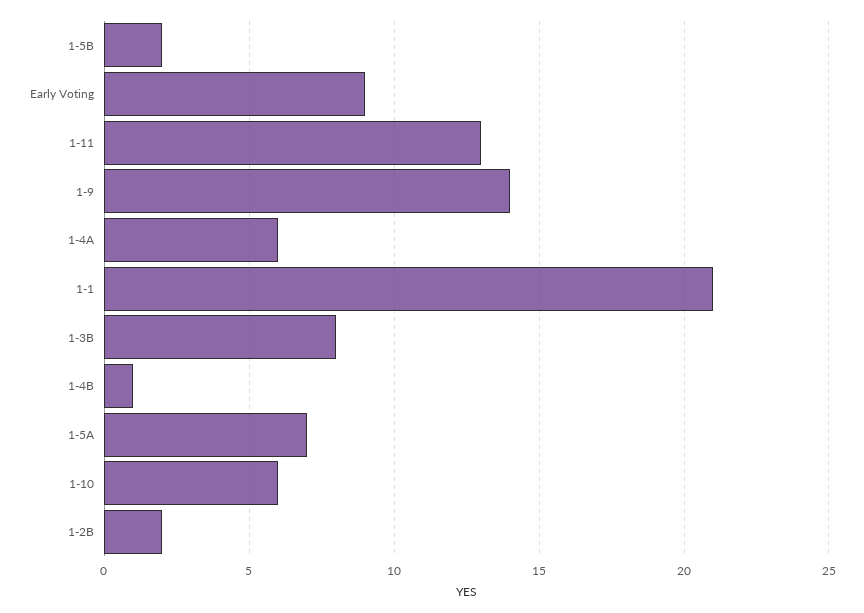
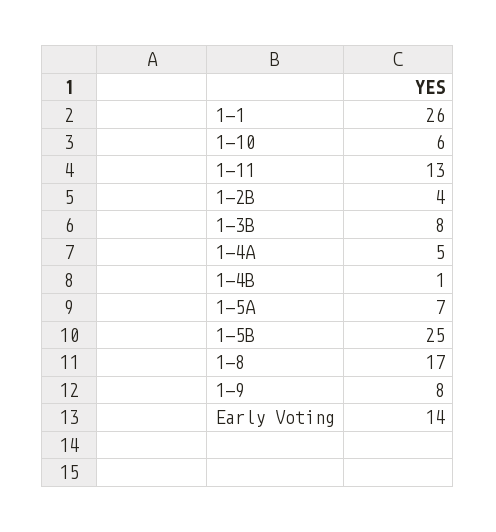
1-5B: 2 -> 25
Early Voting: 9 -> 14
1-9: 14 -> 8
1-4A: 6 -> 5
1-1: 21 -> 26
1-2B: 2 -> 4
1-8: none -> 17

